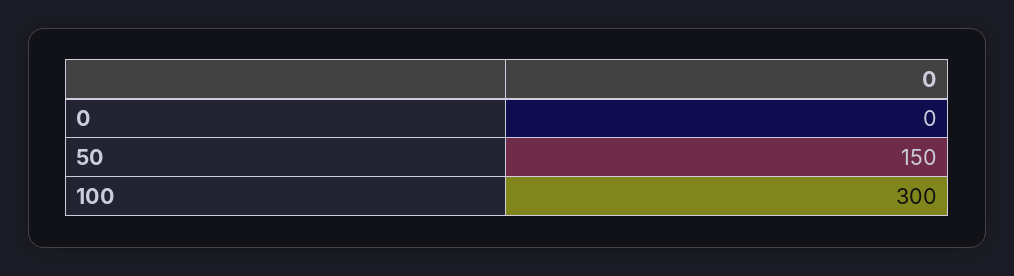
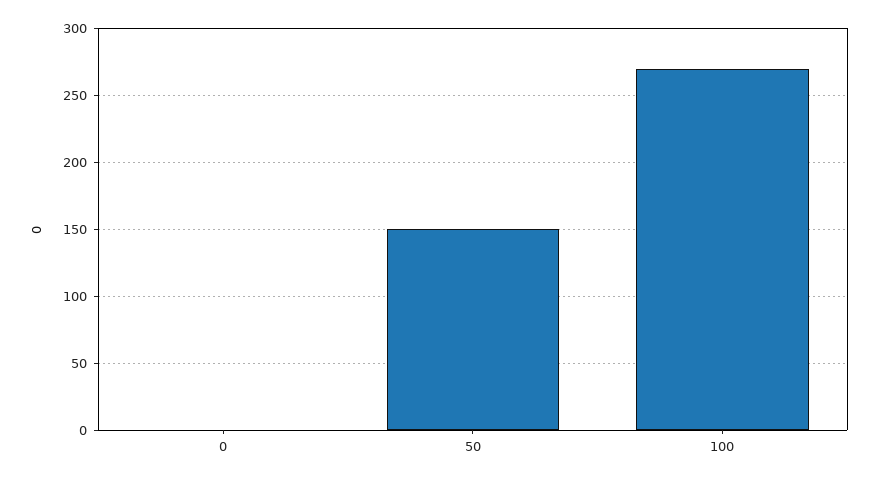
100: 300 -> 270

